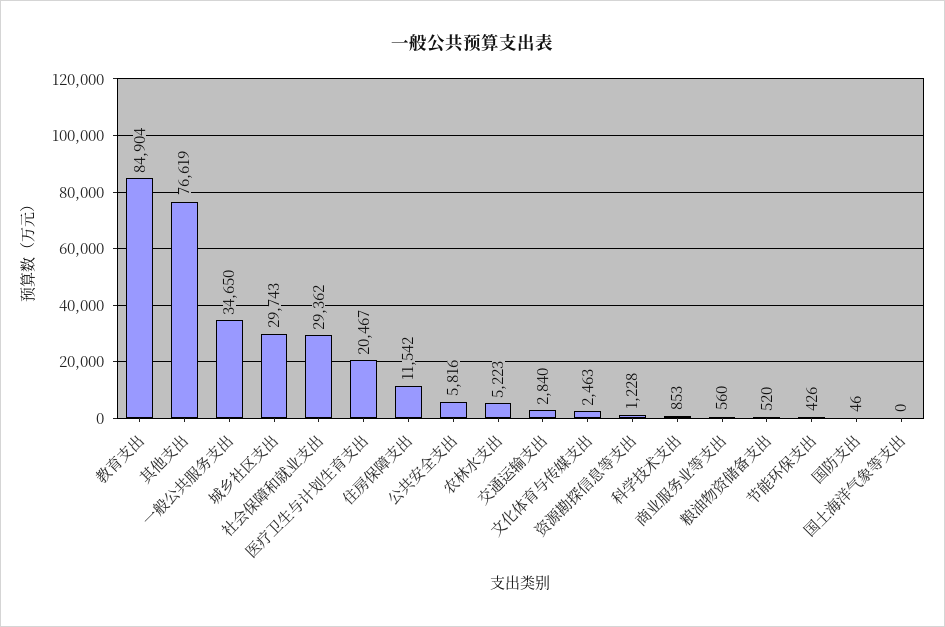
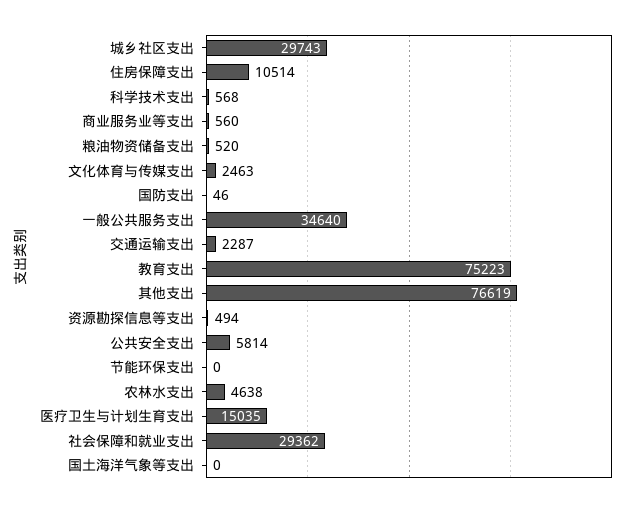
教育支出: 84904 -> 75223
一般公共服务支出: 34650 -> 34640
医疗卫生与计划生育支出: 20467 -> 15035
住房保障支出: 11542 -> 10514
公共安全支出: 5816 -> 5814
农林水支出: 5223 -> 4638
交通运输支出: 2840 -> 2287
资源勘探信息等支出: 1228 -> 494
科学技术支出: 853 -> 568
节能环保支出: 426 -> 0

